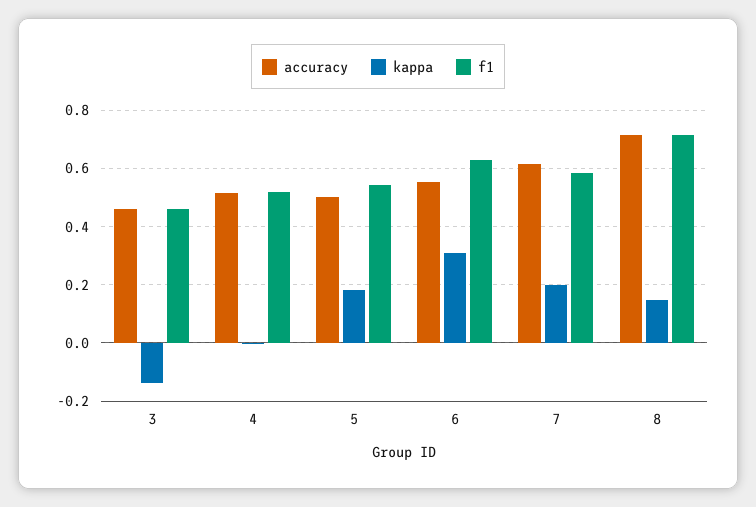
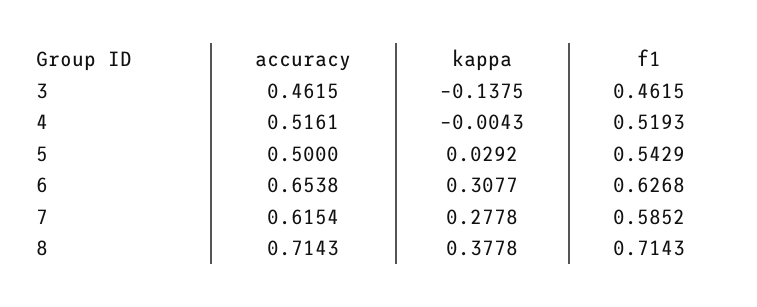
kappa, 5: 0.175 -> 0.0292
accuracy, 6: 0.55 -> 0.6538
kappa, 7: 0.2 -> 0.2778
kappa, 8: 0.15 -> 0.3778

